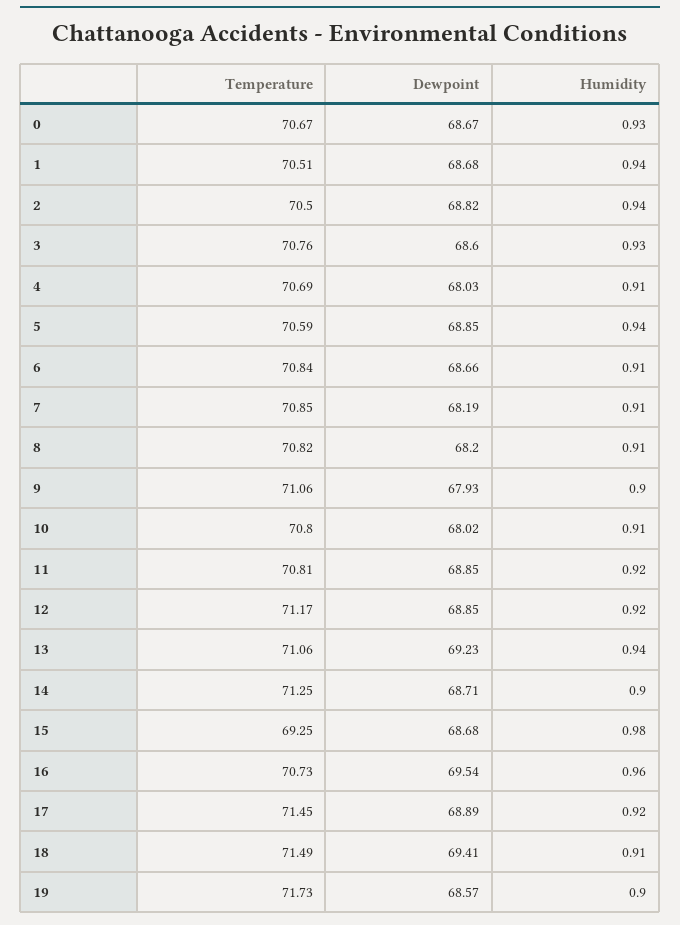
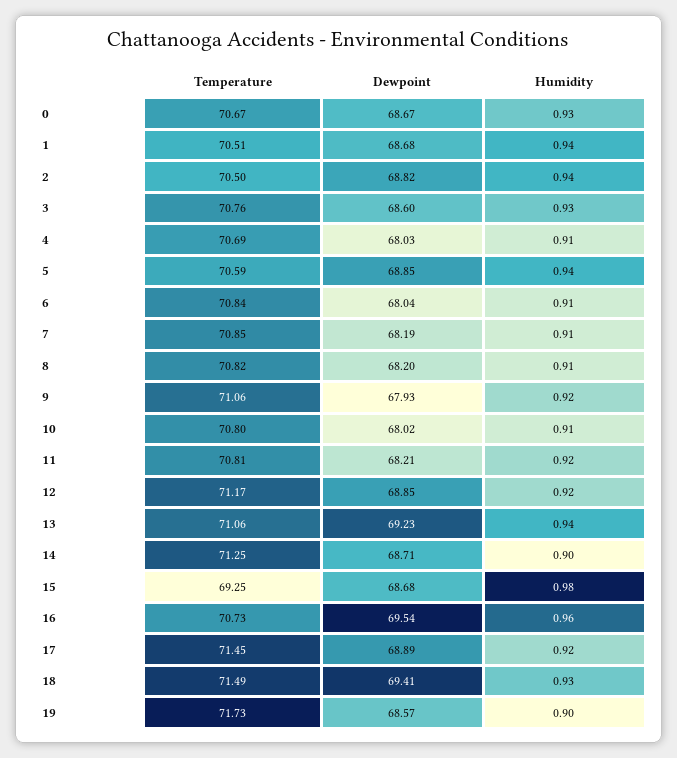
Dewpoint, 6: 68.66 -> 68.04
Humidity, 9: 0.9 -> 0.92
Dewpoint, 11: 68.85 -> 68.21
Humidity, 18: 0.91 -> 0.93

